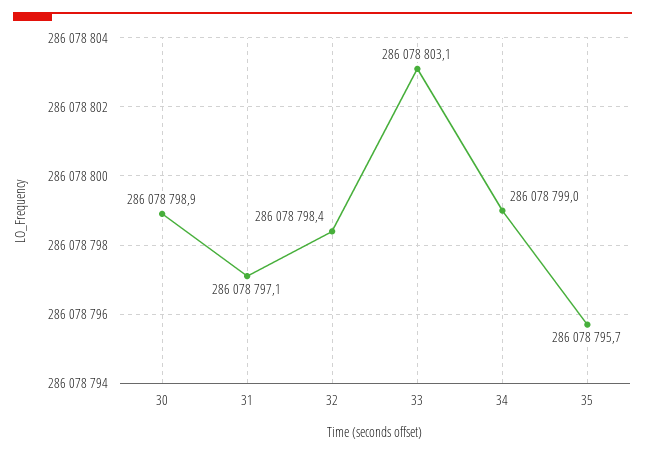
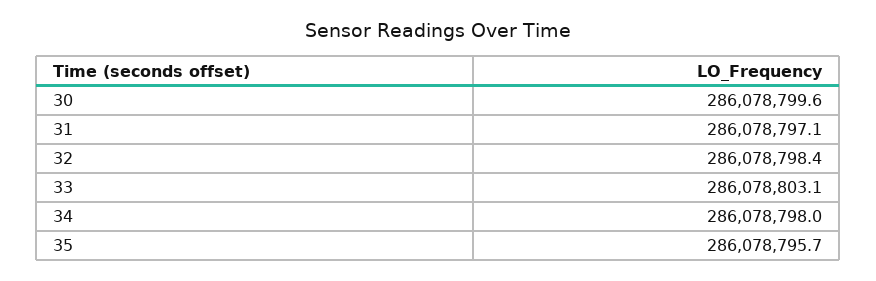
30: 286078798.9 -> 286078799.6
34: 286078799 -> 286078798

